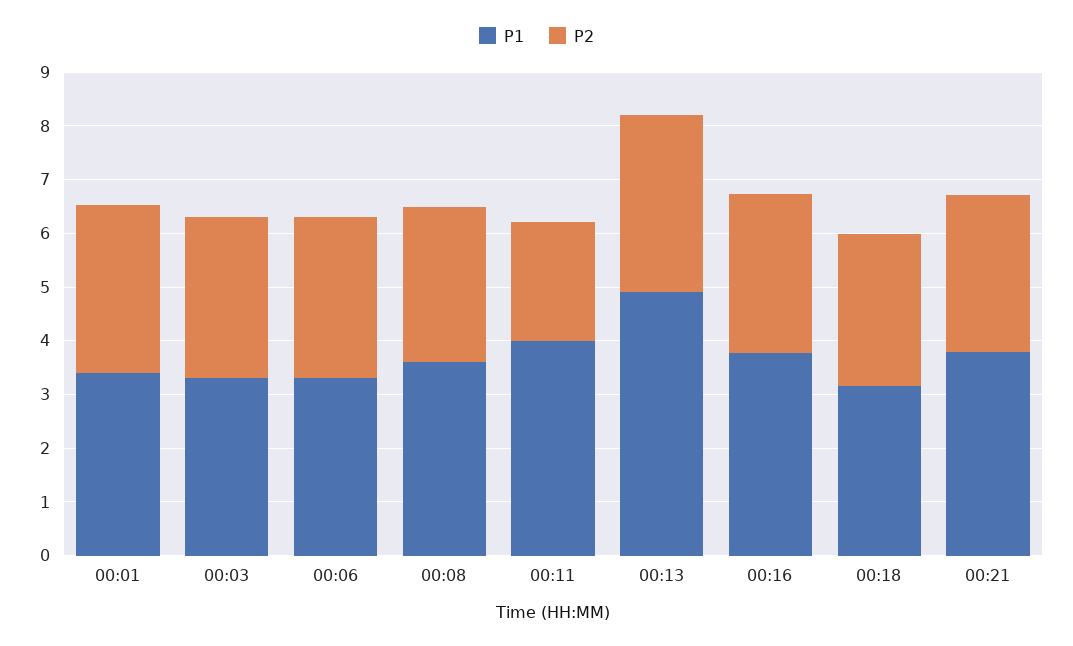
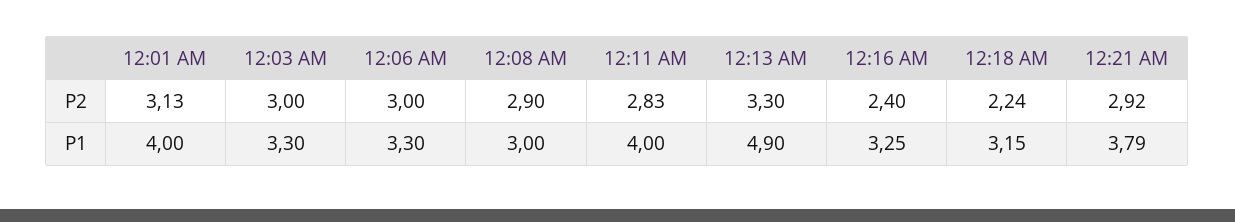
P1, 00:01: 3.4 -> 4
P1, 00:08: 3.6 -> 3
P2, 00:11: 2.2 -> 2.83
P1, 00:16: 3.8 -> 3.25
P2, 00:16: 3 -> 2.4
P2, 00:18: 2.8 -> 2.24

